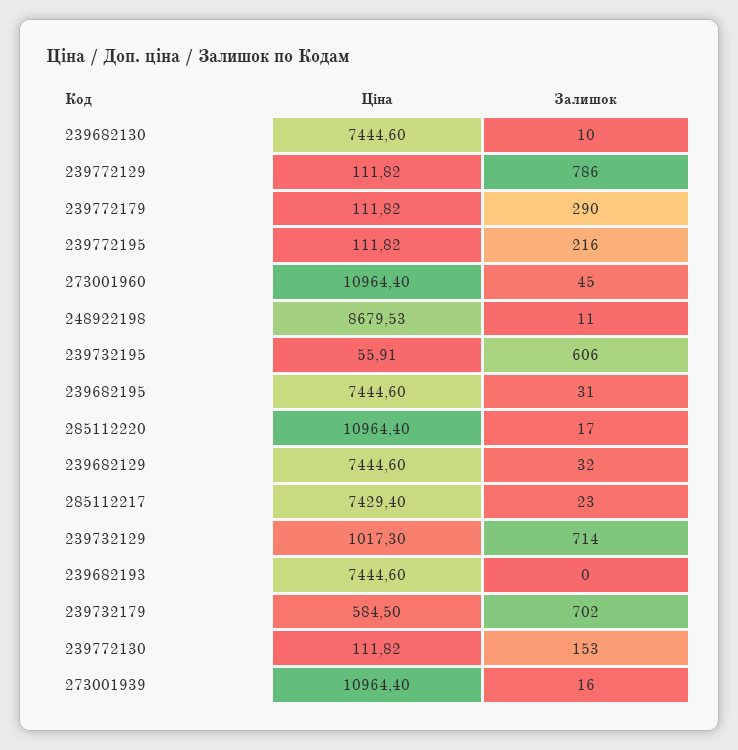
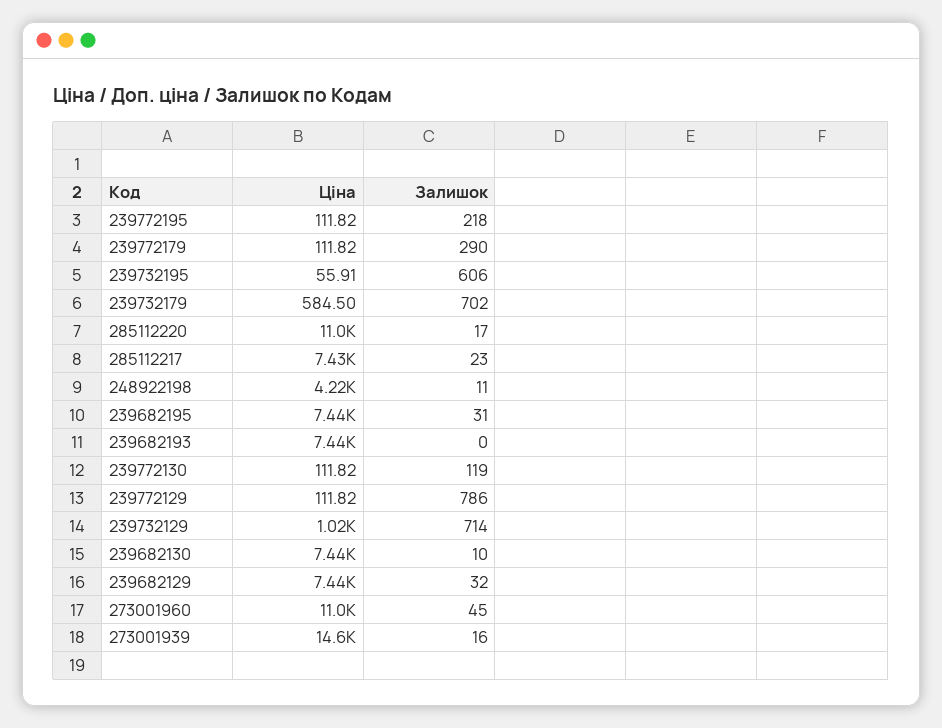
Залишок, 239772195: 216 -> 218
Ціна, 248922198: 8679.53 -> 4220
Залишок, 239772130: 153 -> 119
Ціна, 273001939: 10964.4 -> 14600

